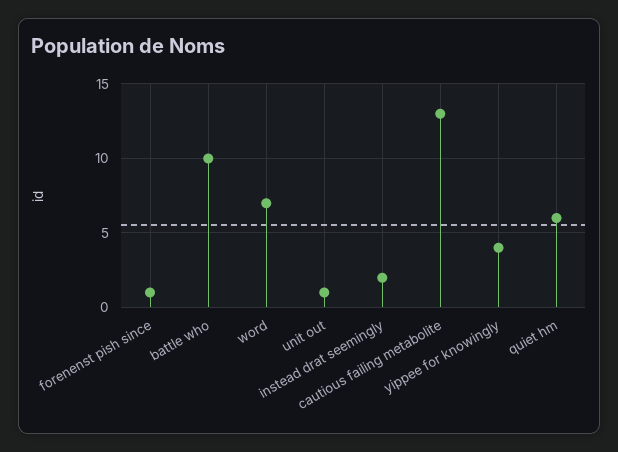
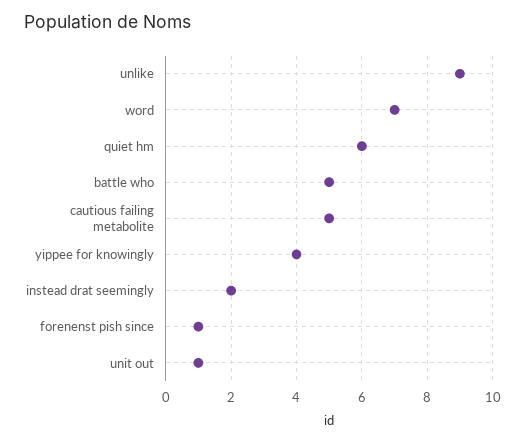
battle who: 10 -> 5
cautious failing metabolite: 13 -> 5
unlike: none -> 9

